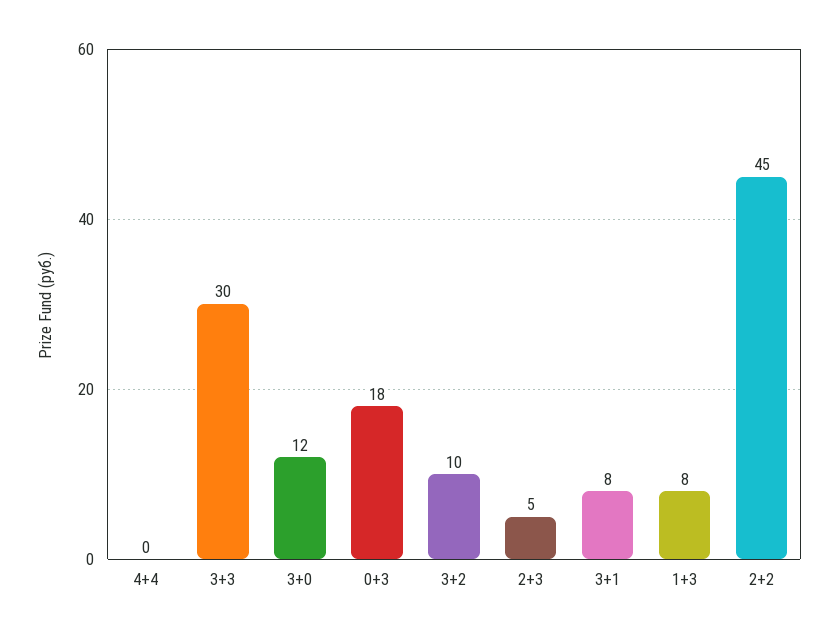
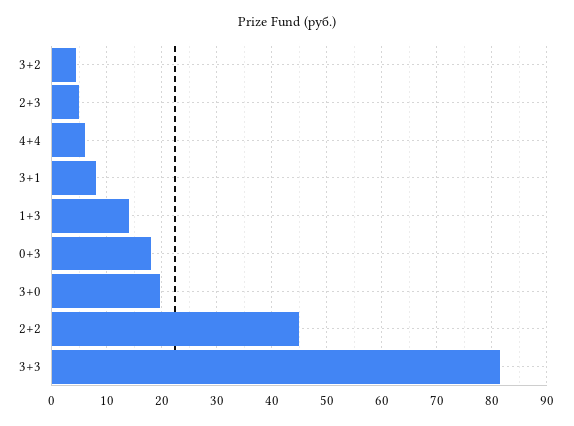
4+4: 0 -> 6
3+3: 30 -> 82
3+0: 12 -> 20
3+2: 10 -> 4
1+3: 8 -> 14

